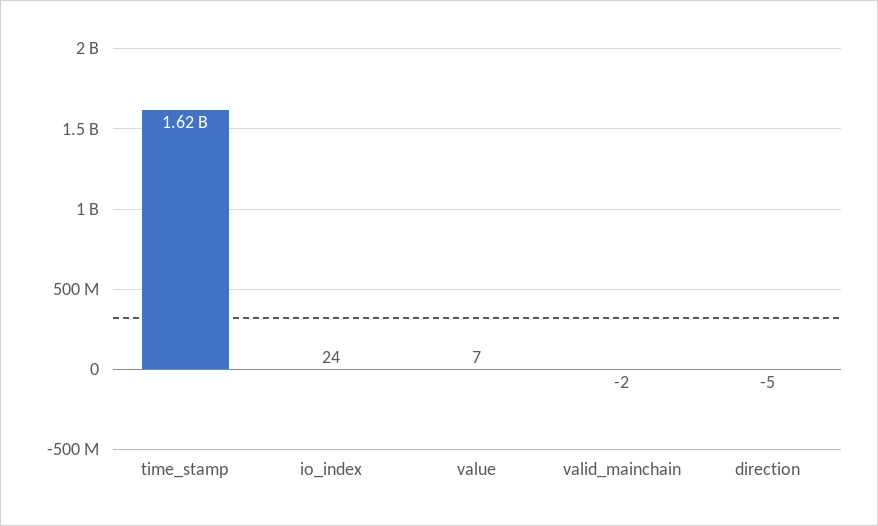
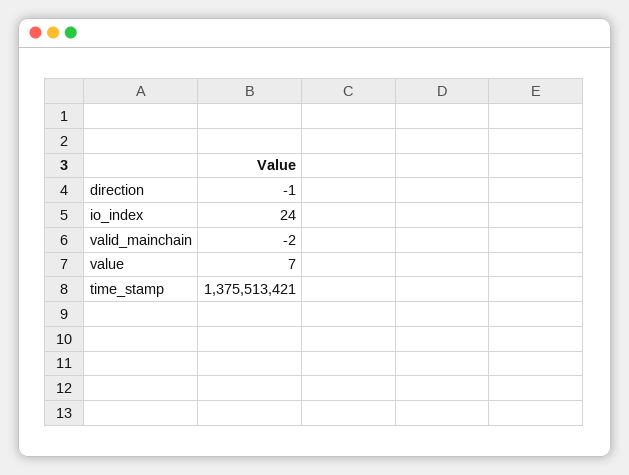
time_stamp: 1620000000 -> 1375513421
direction: -5 -> -1

